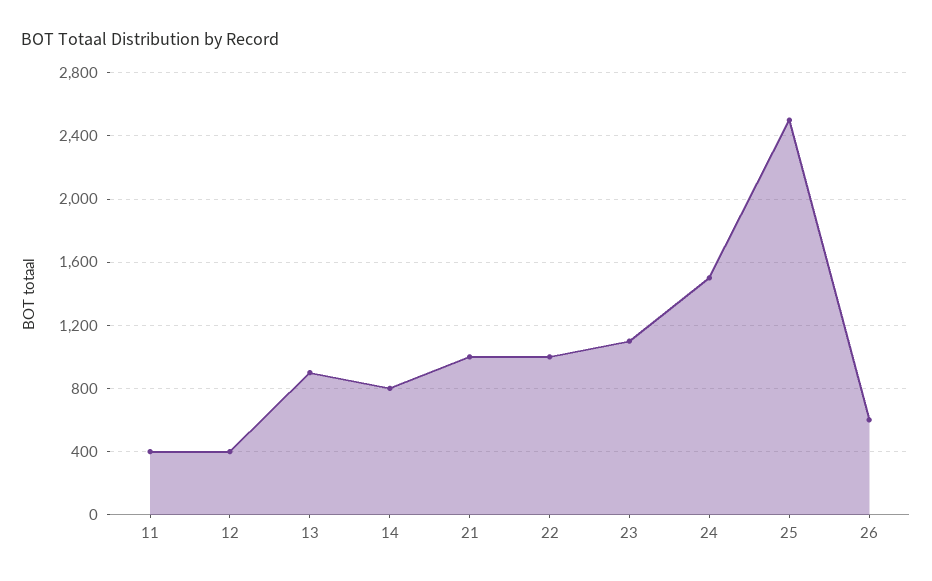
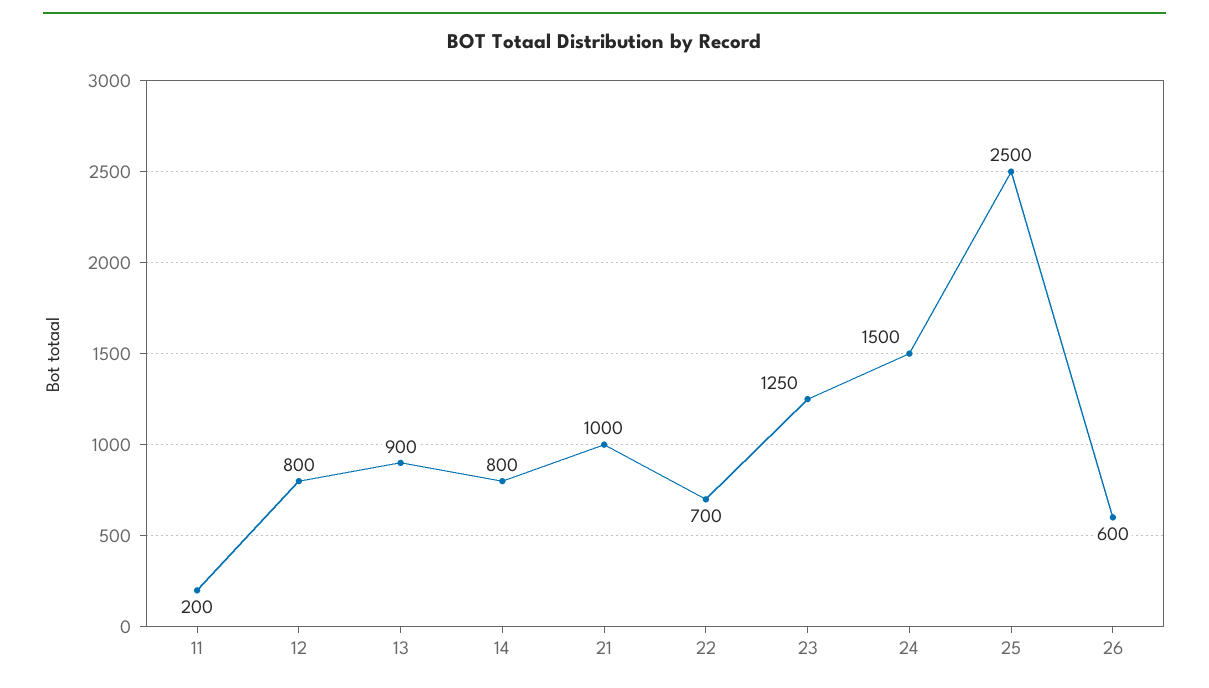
11: 400 -> 200
12: 400 -> 800
22: 1000 -> 700
23: 1100 -> 1250

